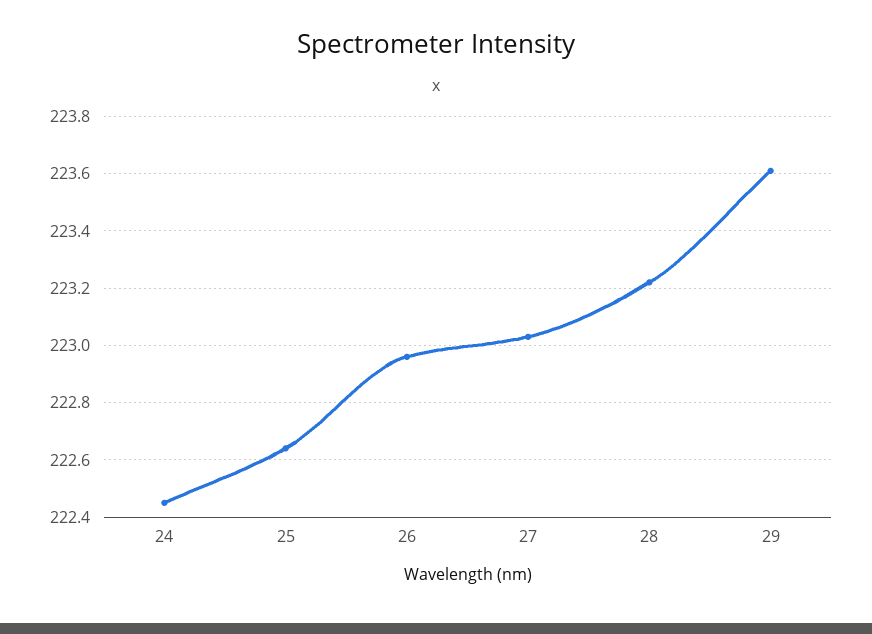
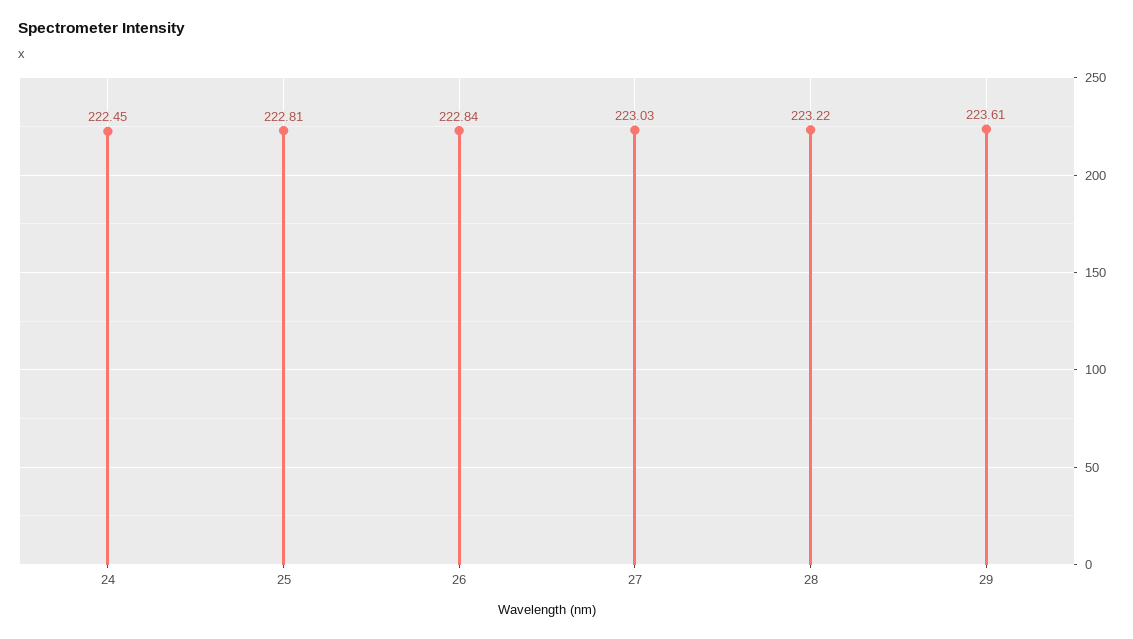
25: 222.65 -> 222.81
26: 222.95 -> 222.84

